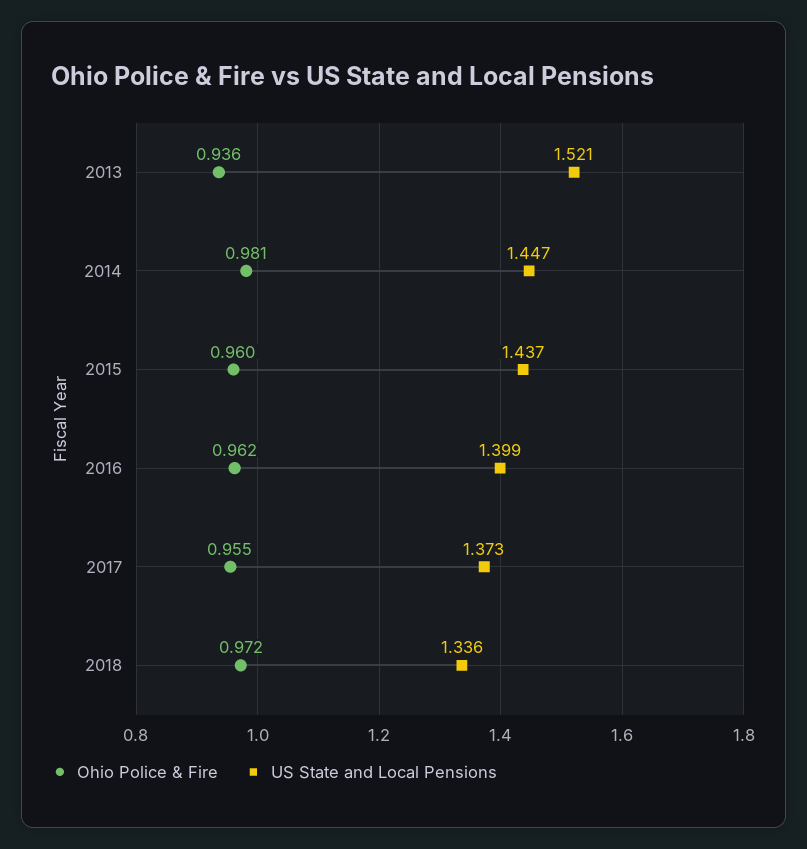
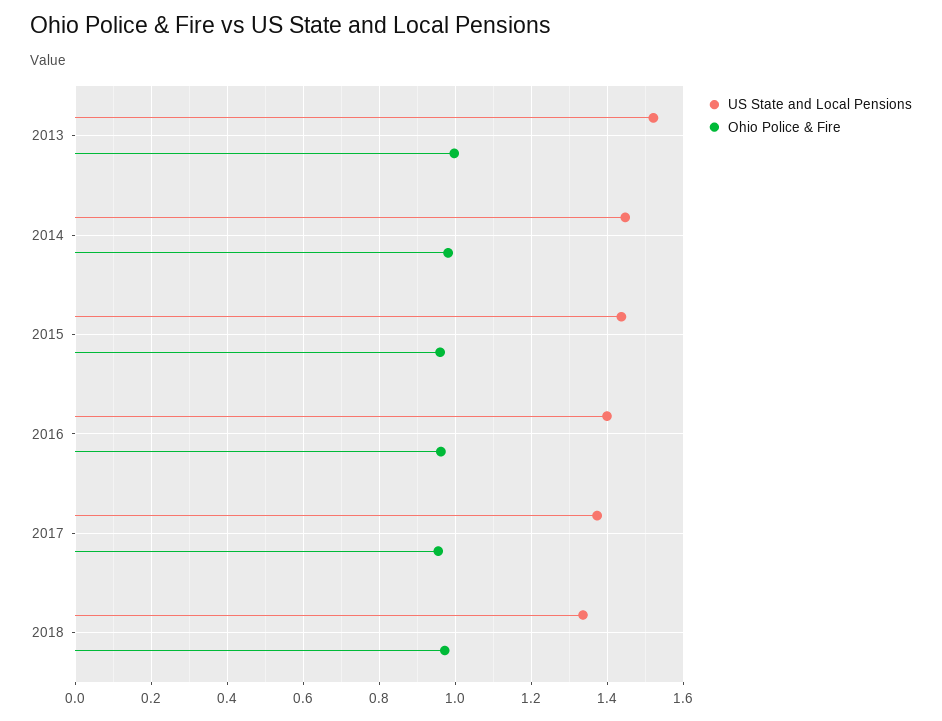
Ohio Police & Fire, 2013: 0.936 -> 1

